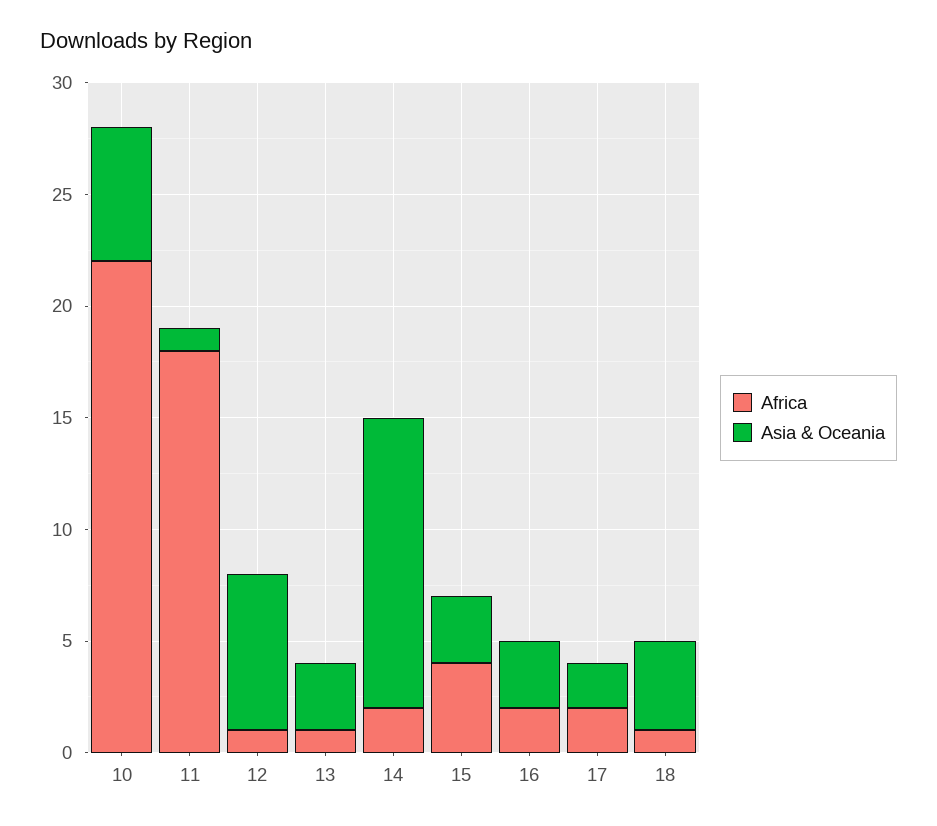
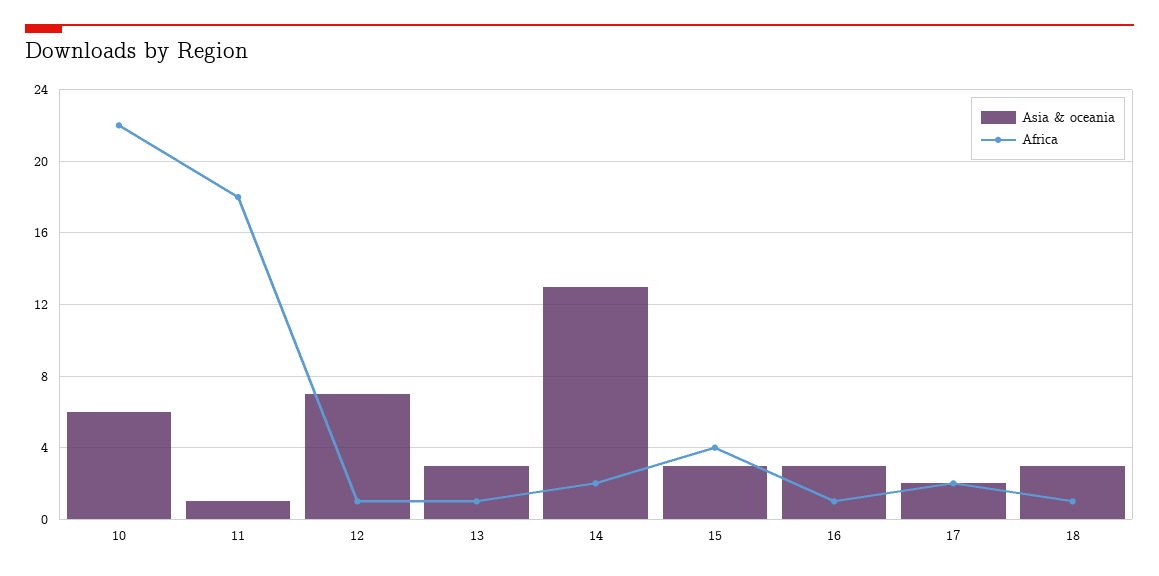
Africa, 16: 2 -> 1
Asia & Oceania, 18: 4 -> 3

